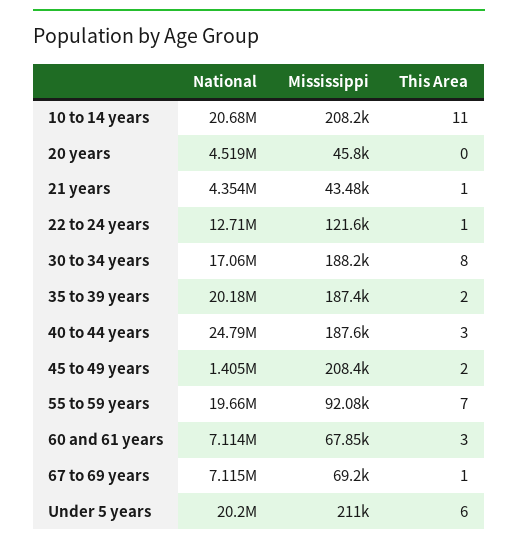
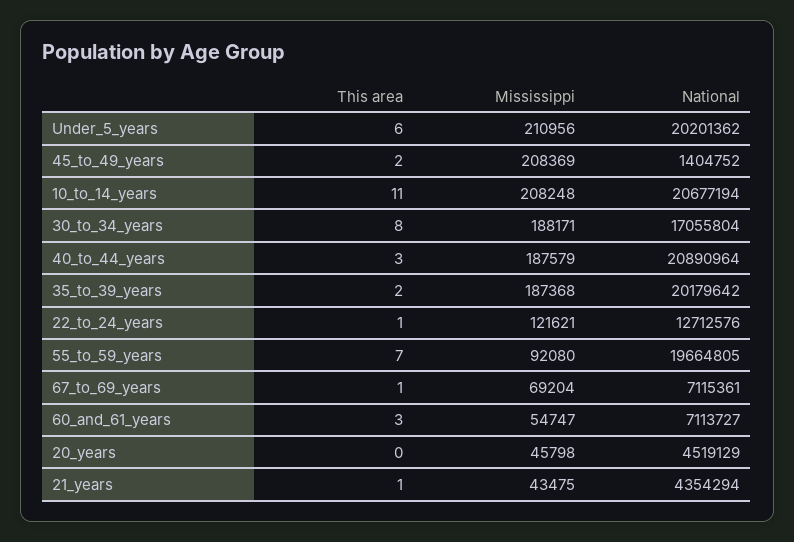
National, 40 to 44 years: 24790000 -> 20890964
Mississippi, 60 and 61 years: 67850 -> 54747

